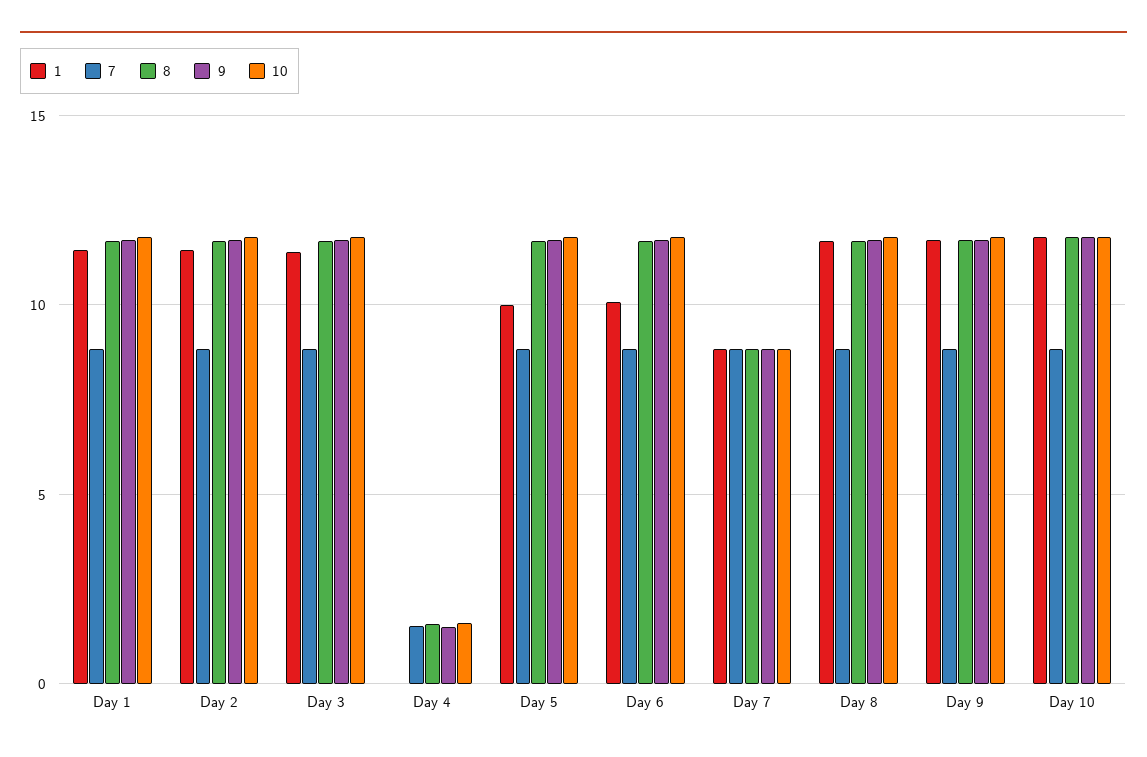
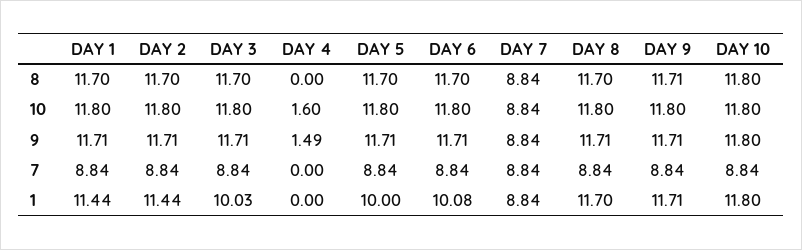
1, Day 3: 11.5 -> 10.03
7, Day 4: 1.5 -> 0
8, Day 4: 1.5 -> 0

